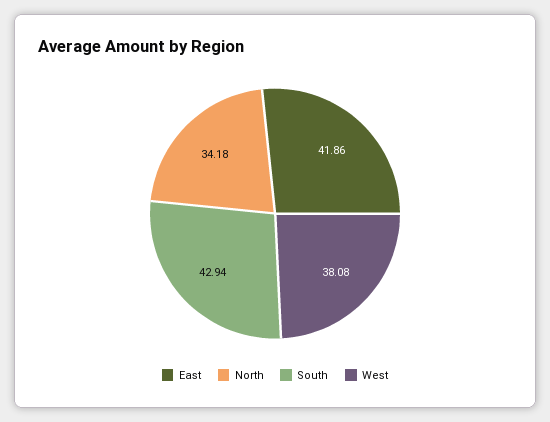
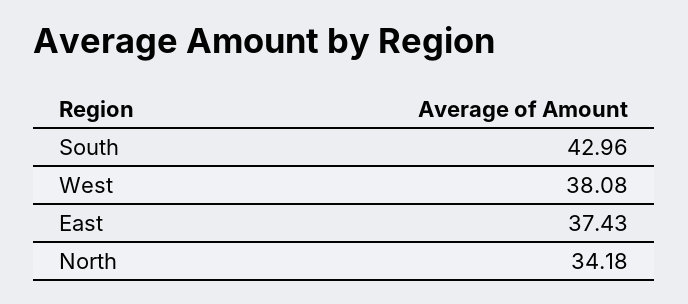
East: 41.86 -> 37.43
South: 42.94 -> 42.96

